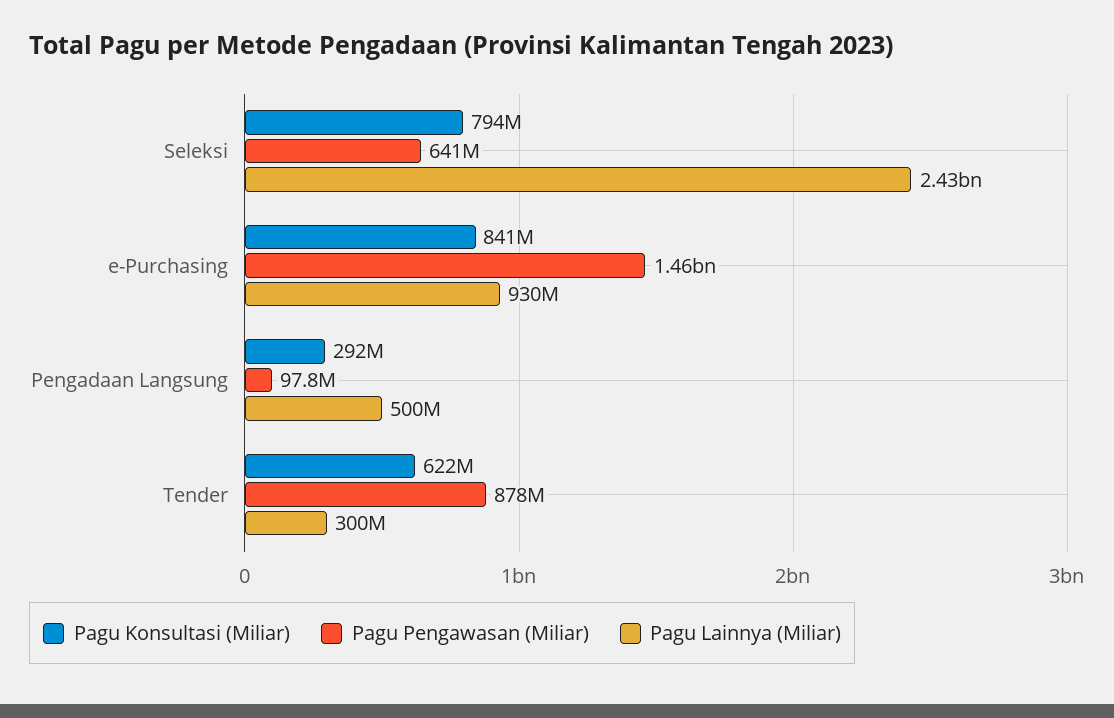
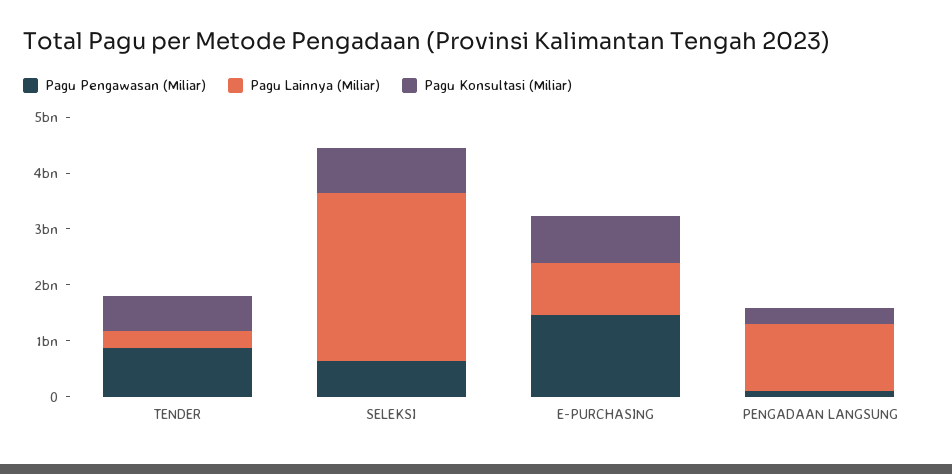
Pagu Lainnya (Miliar), Seleksi: 2430000000 -> 3000000000
Pagu Lainnya (Miliar), Pengadaan Langsung: 500000000 -> 1200000000

